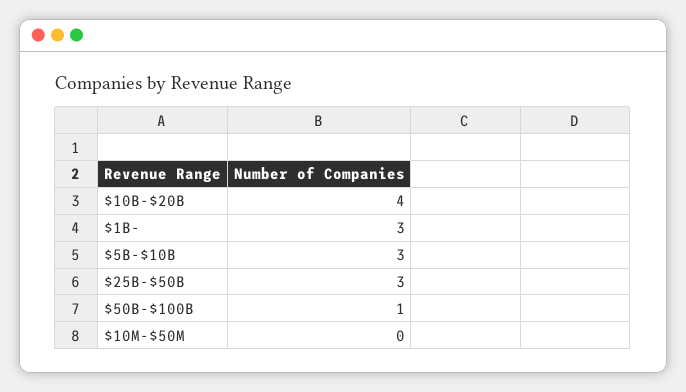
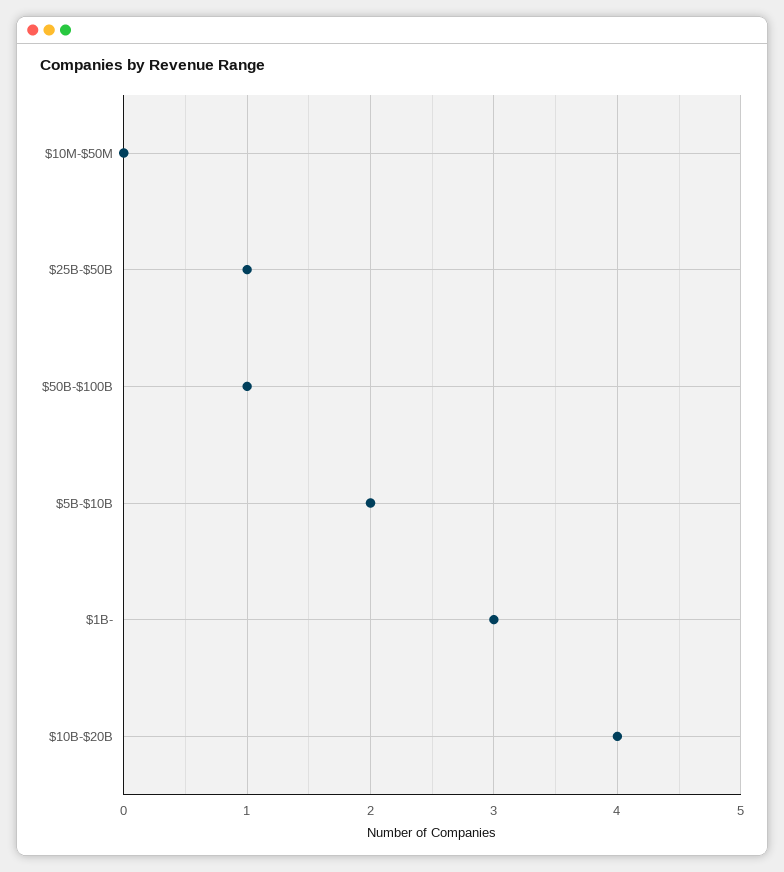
$5B-$10B: 3 -> 2
$25B-$50B: 3 -> 1

